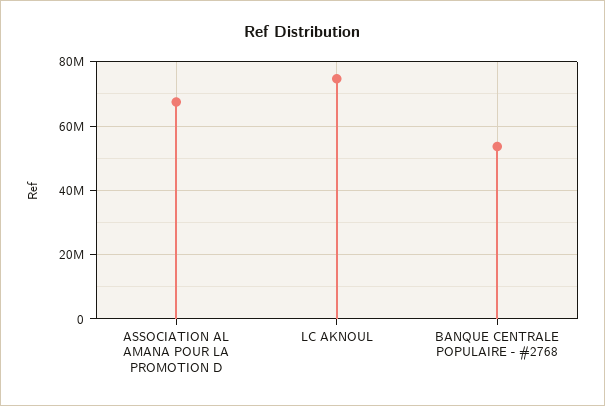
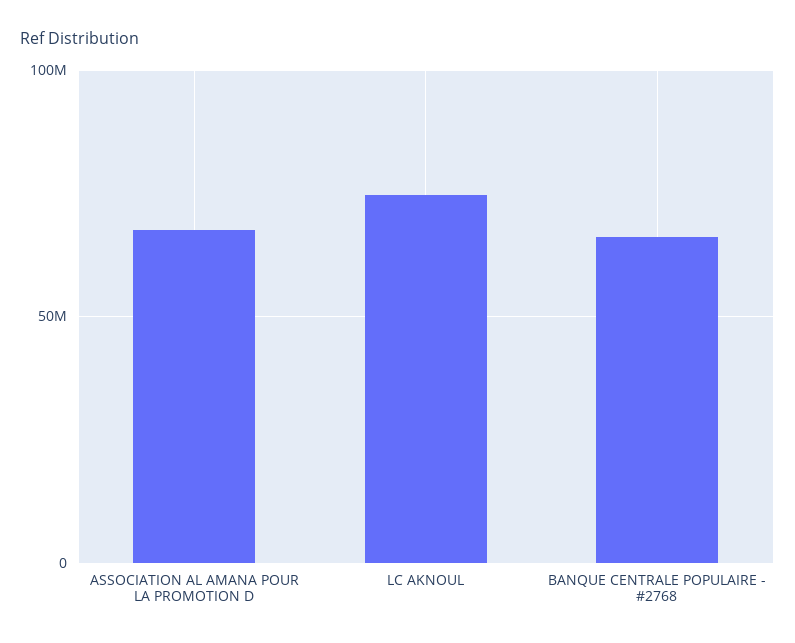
BANQUE CENTRALE POPULAIRE - #2768: 54000000 -> 65000000

